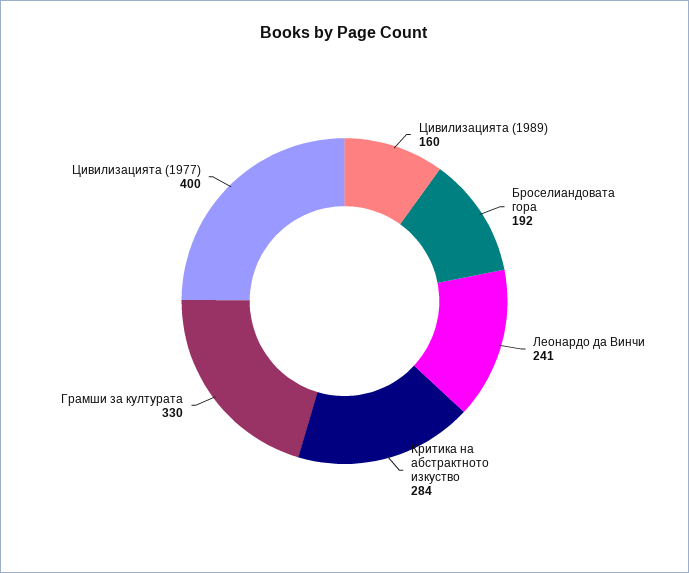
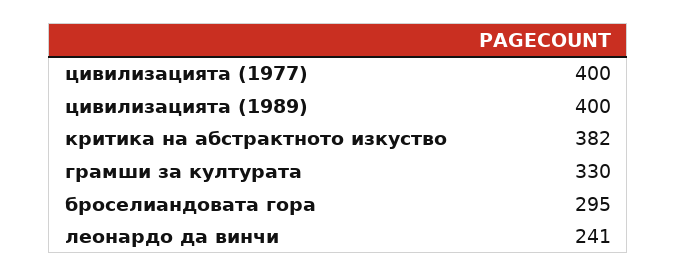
Цивилизацията (1989): 160 -> 400
Броселиандовата гора: 192 -> 295
Критика на абстрактното изкуство: 284 -> 382

